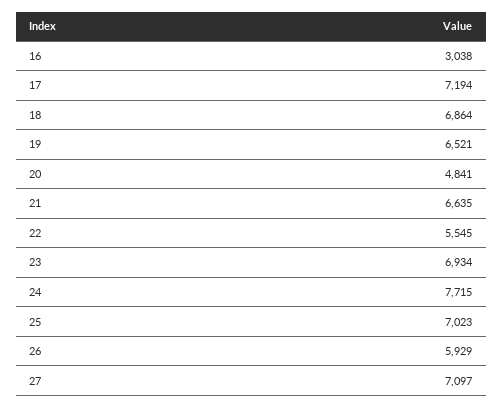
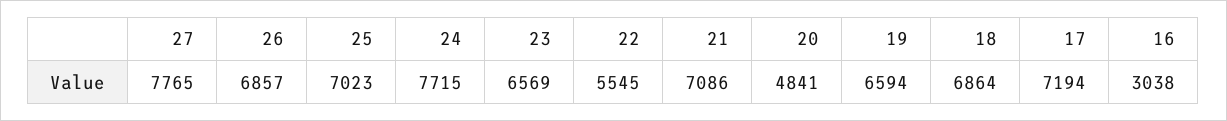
19: 6521 -> 6594
21: 6635 -> 7086
23: 6934 -> 6569
26: 5929 -> 6857
27: 7097 -> 7765

